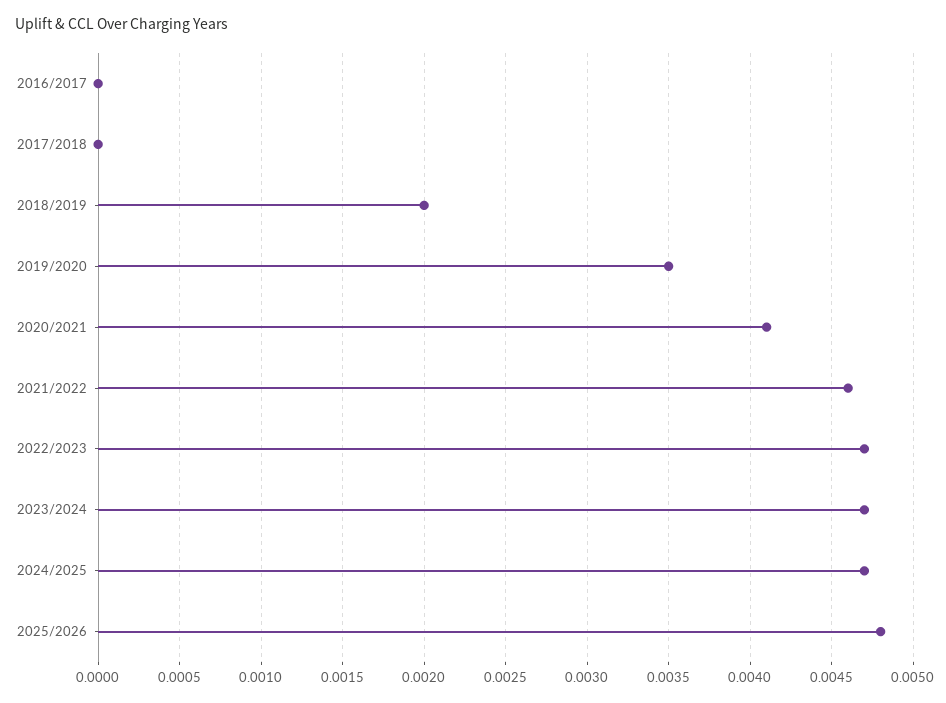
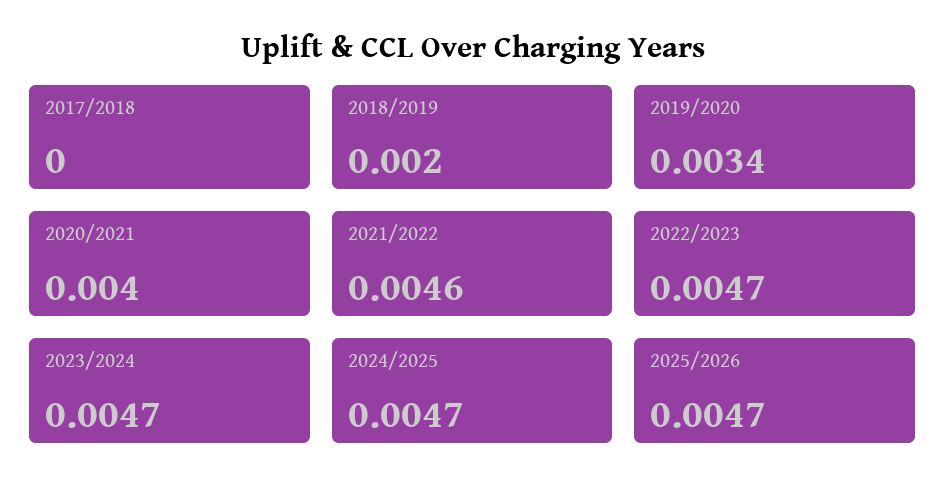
2016/2017: 0 -> none
2019/2020: 0.0035 -> 0.0034
2020/2021: 0.0041 -> 0.004
2025/2026: 0.0048 -> 0.0047

